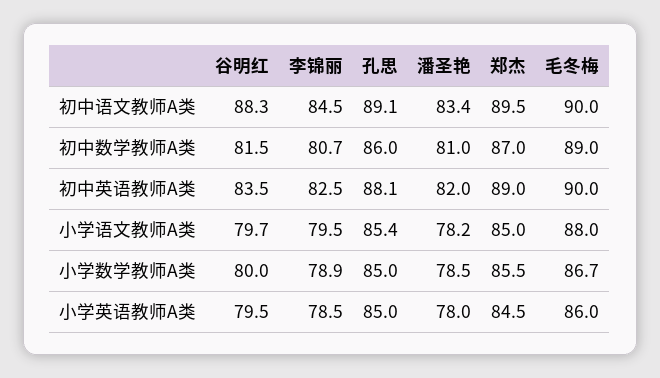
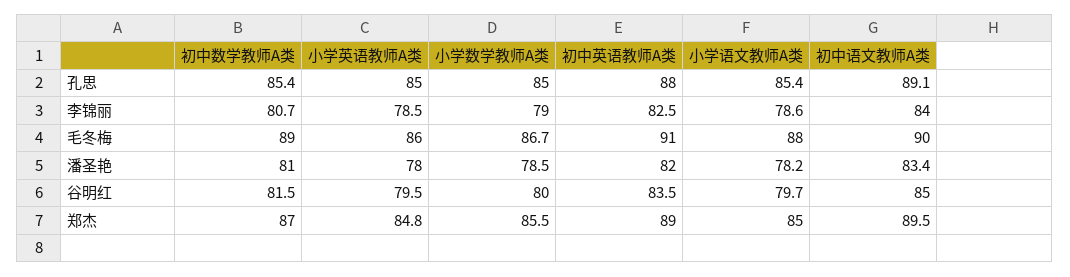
谷明红, 初中语文教师A类: 88.3 -> 85
李锦丽, 初中语文教师A类: 84.5 -> 84
孔思, 初中数学教师A类: 86 -> 85.4
孔思, 初中英语教师A类: 88.1 -> 88
毛冬梅, 初中英语教师A类: 90 -> 91
李锦丽, 小学语文教师A类: 79.5 -> 78.6
李锦丽, 小学数学教师A类: 78.9 -> 79
郑杰, 小学英语教师A类: 84.5 -> 84.8

